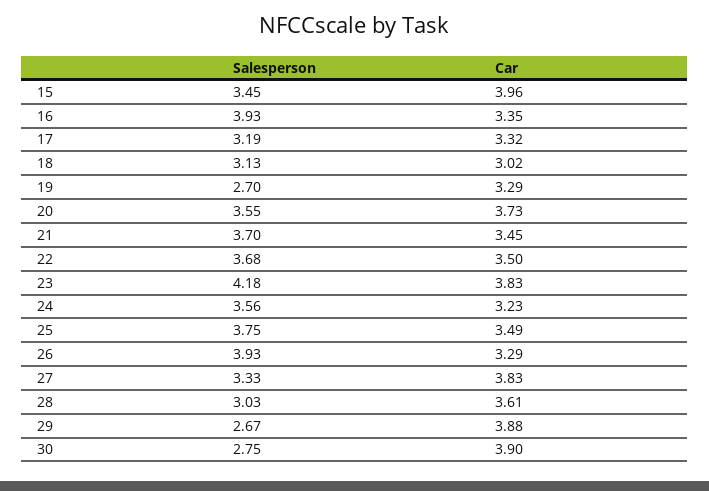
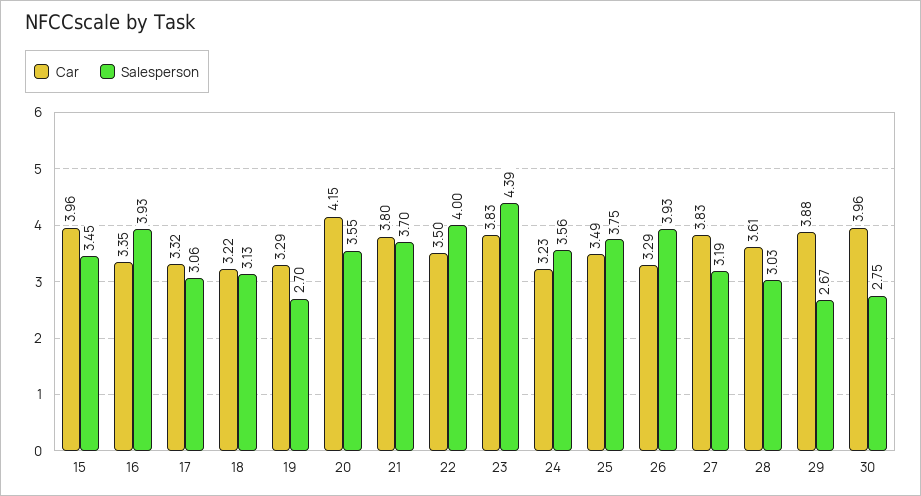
Salesperson, 17: 3.19 -> 3.06
Car, 18: 3.02 -> 3.22
Car, 20: 3.73 -> 4.15
Car, 21: 3.45 -> 3.8
Salesperson, 22: 3.68 -> 4
Salesperson, 23: 4.18 -> 4.39
Salesperson, 27: 3.33 -> 3.19
Car, 30: 3.9 -> 3.96

